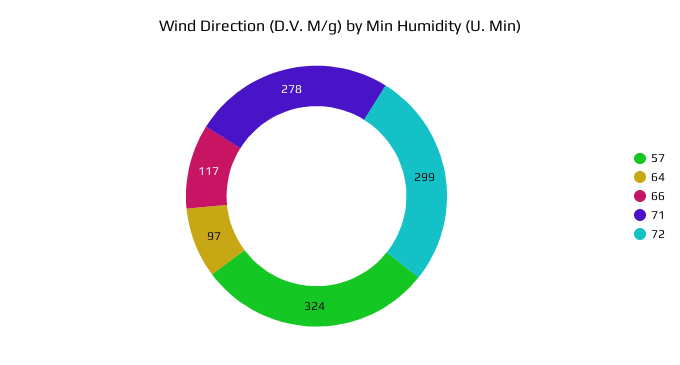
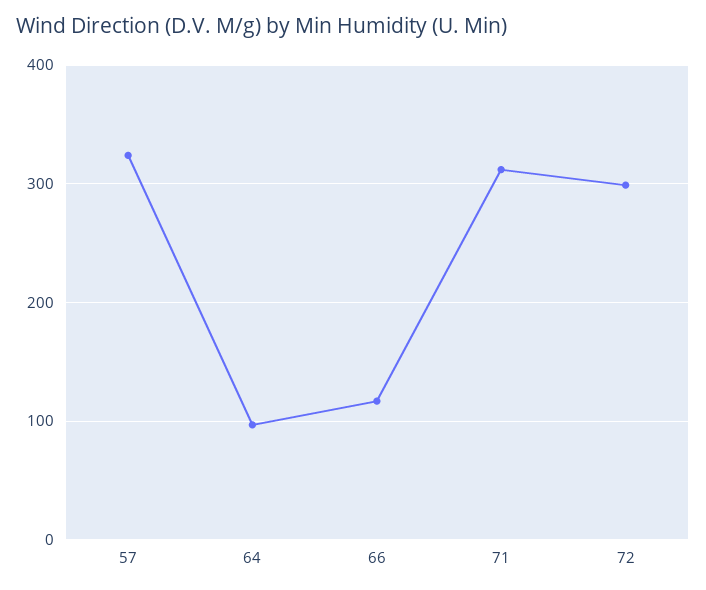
71: 278 -> 310

